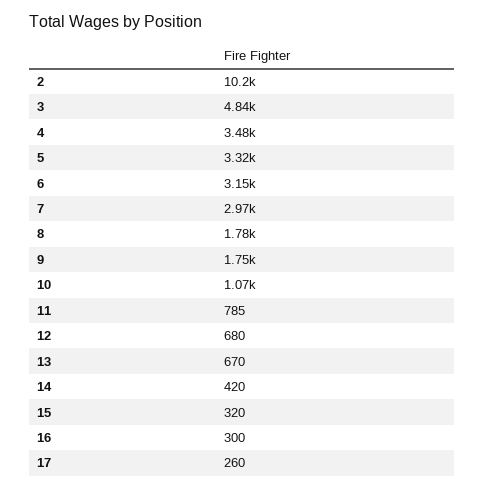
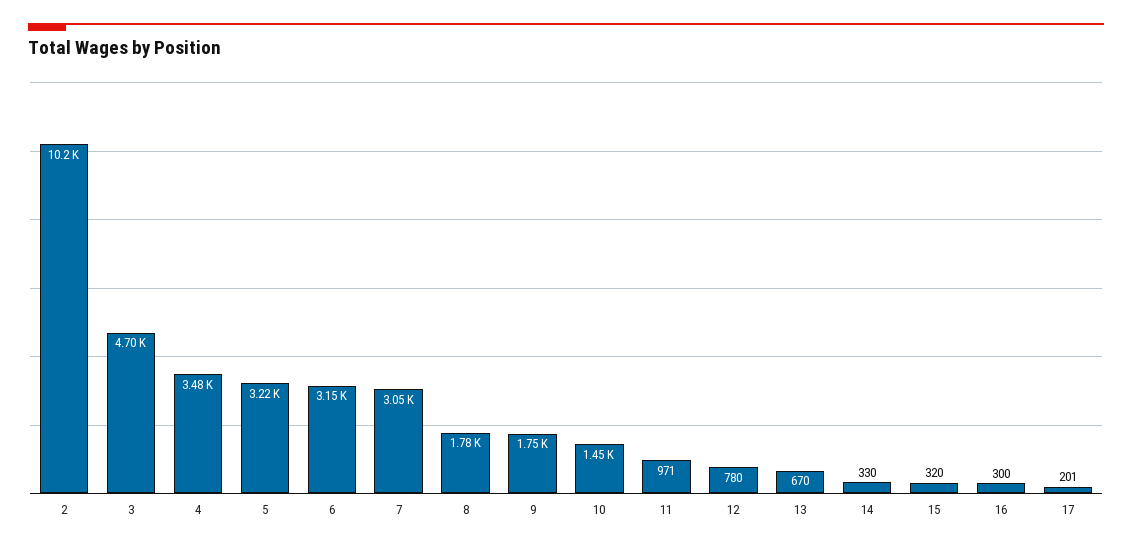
3: 4840 -> 4700
5: 3320 -> 3220
7: 2970 -> 3050
10: 1070 -> 1450
11: 785 -> 971
12: 680 -> 780
14: 420 -> 330
17: 260 -> 201

